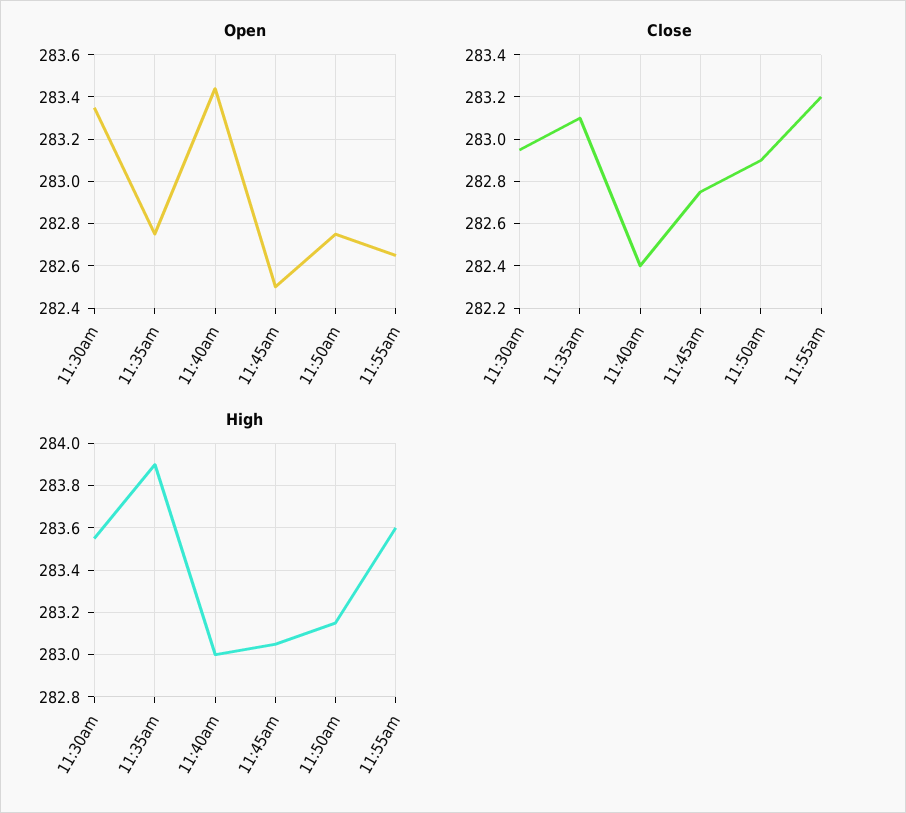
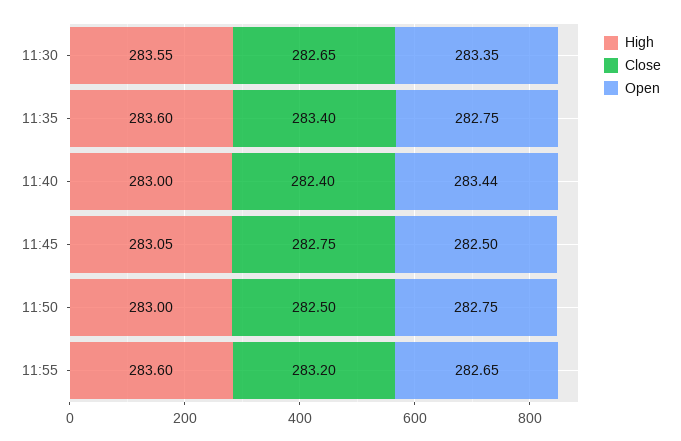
Close, 11:30am: 282.95 -> 282.65
Close, 11:35am: 283.1 -> 283.4
Close, 11:50am: 282.9 -> 282.5
High, 11:35am: 283.9 -> 283.6
High, 11:50am: 283.15 -> 283

